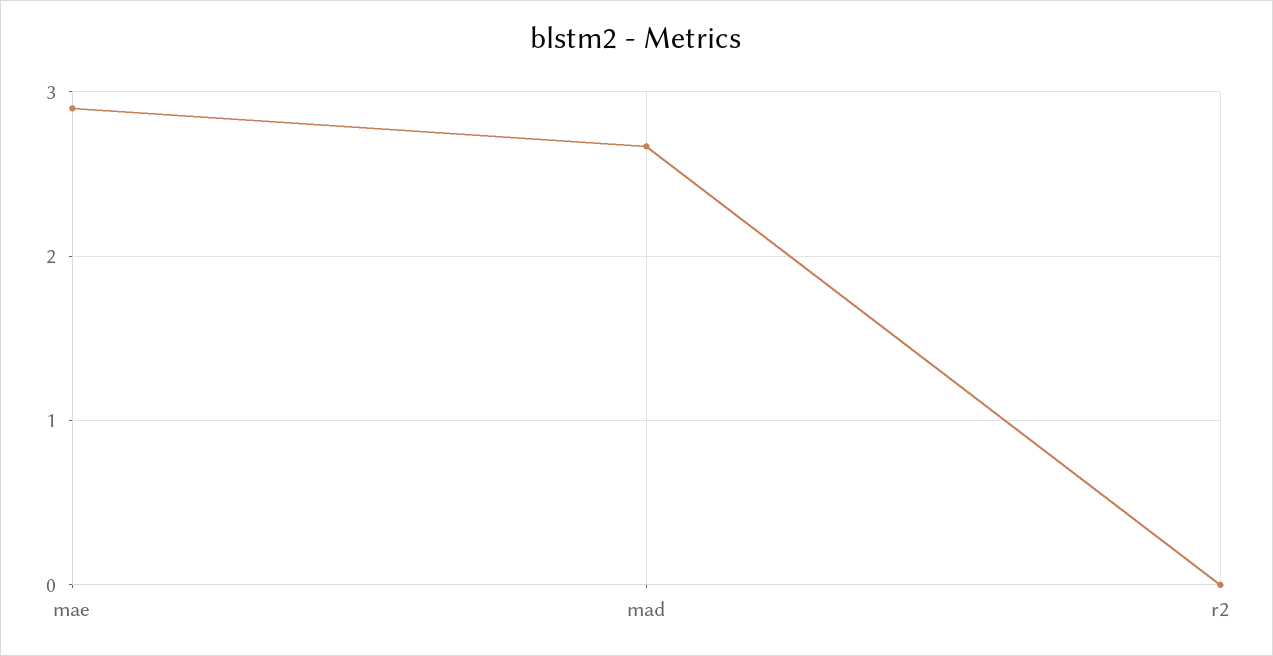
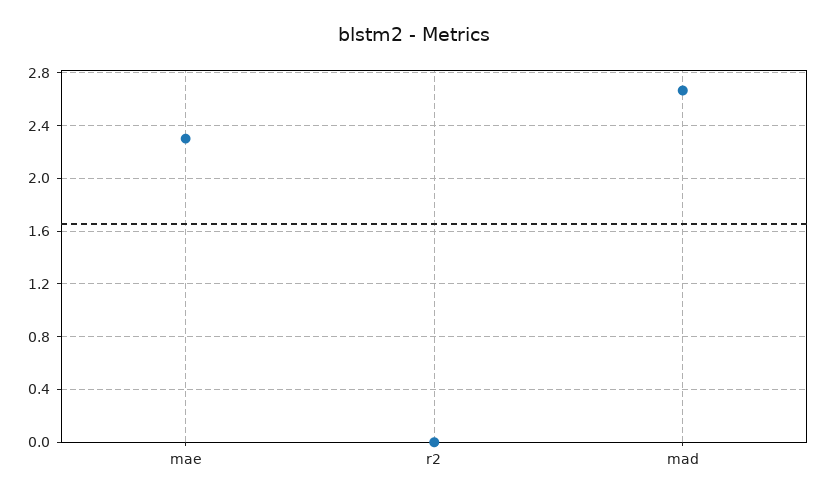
mae: 2.9 -> 2.3

